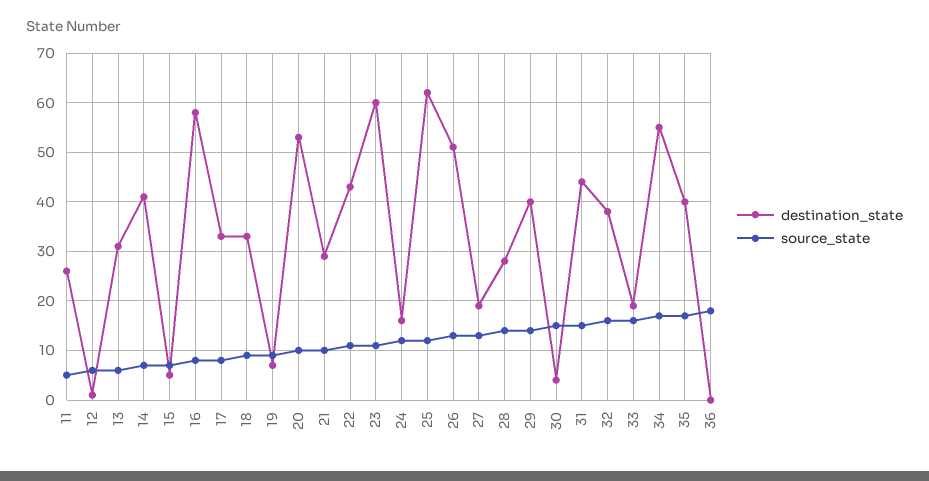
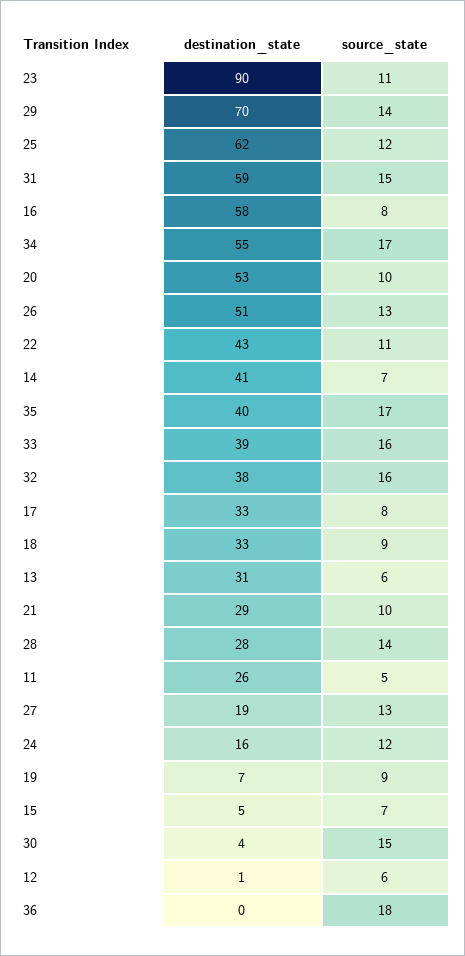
destination_state, 23: 60 -> 90
destination_state, 29: 40 -> 70
destination_state, 31: 45 -> 59
destination_state, 33: 20 -> 39

